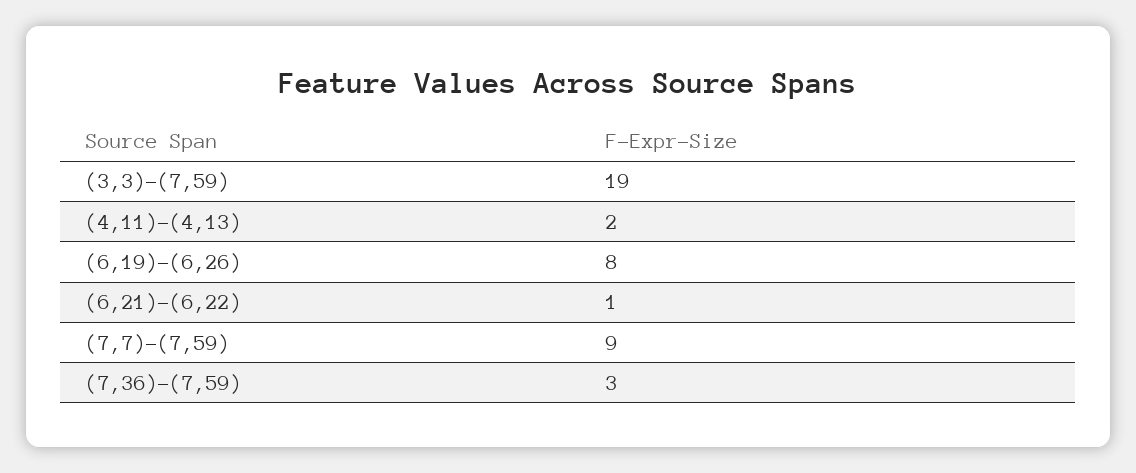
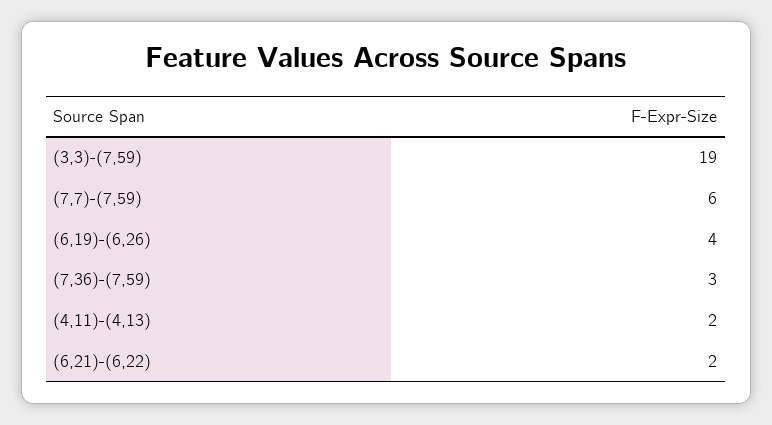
(6,19)-(6,26): 8 -> 4
(6,21)-(6,22): 1 -> 2
(7,7)-(7,59): 9 -> 6

